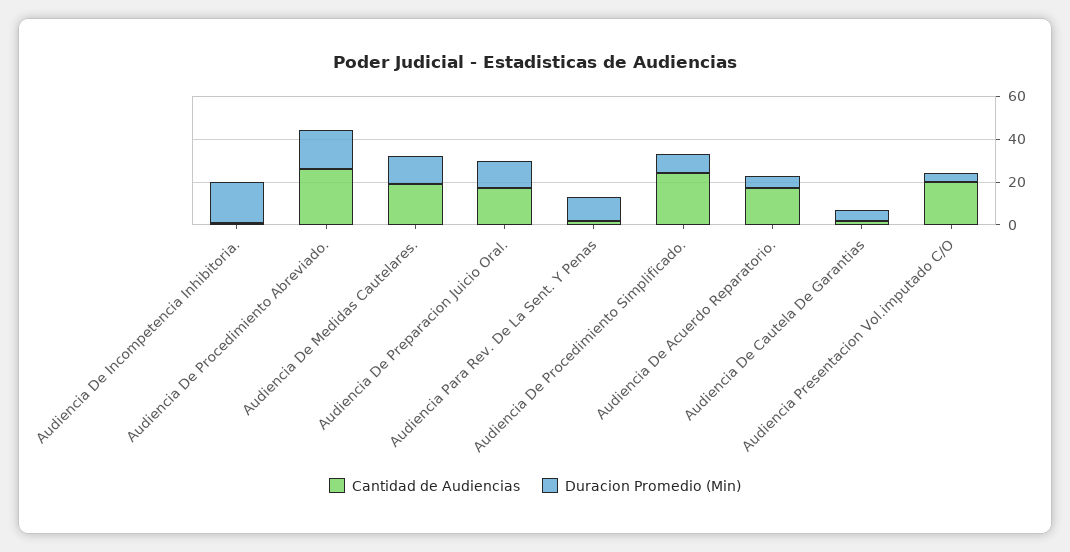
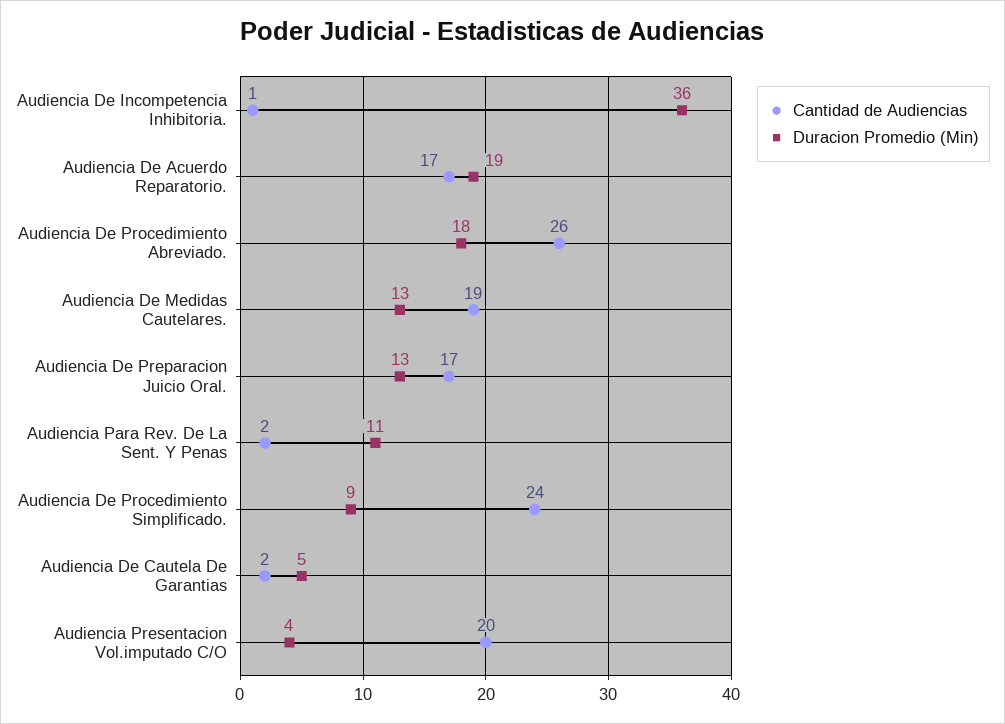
Duracion Promedio (Min), Audiencia De Incompetencia Inhibitoria.: 20 -> 36
Duracion Promedio (Min), Audiencia De Acuerdo Reparatorio.: 5 -> 19

